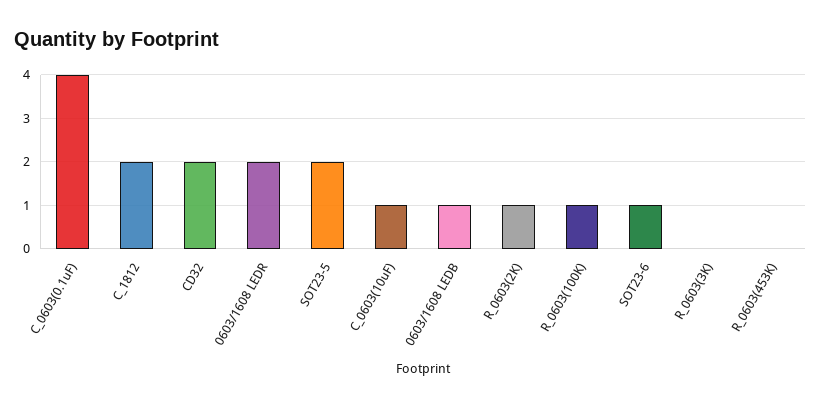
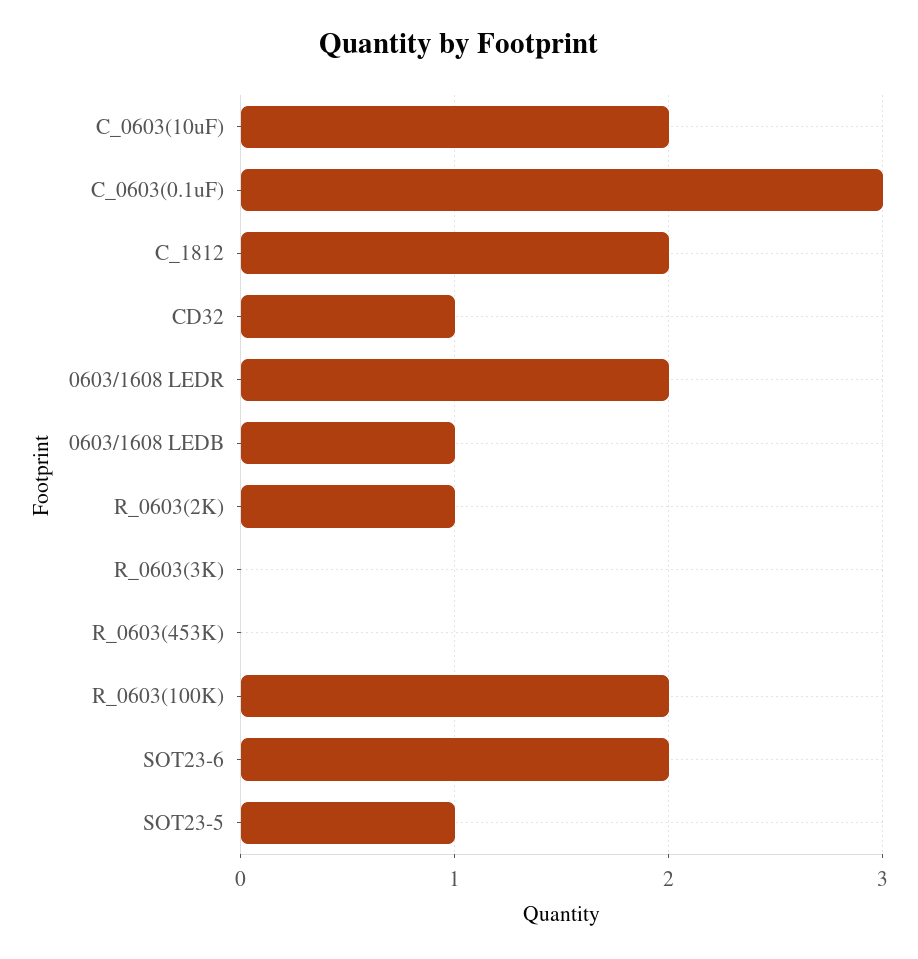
C_0603(0.1uF): 4 -> 3
CD32: 2 -> 1
SOT23-5: 2 -> 1
C_0603(10uF): 1 -> 2
R_0603(100K): 1 -> 2
SOT23-6: 1 -> 2

